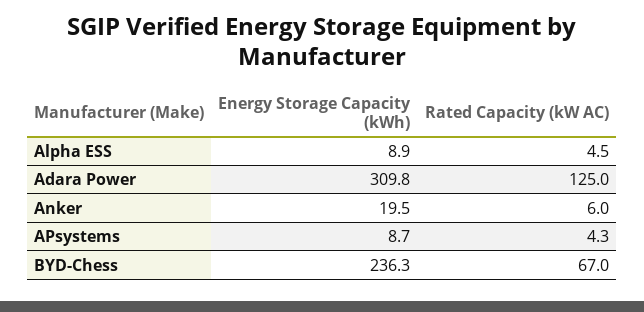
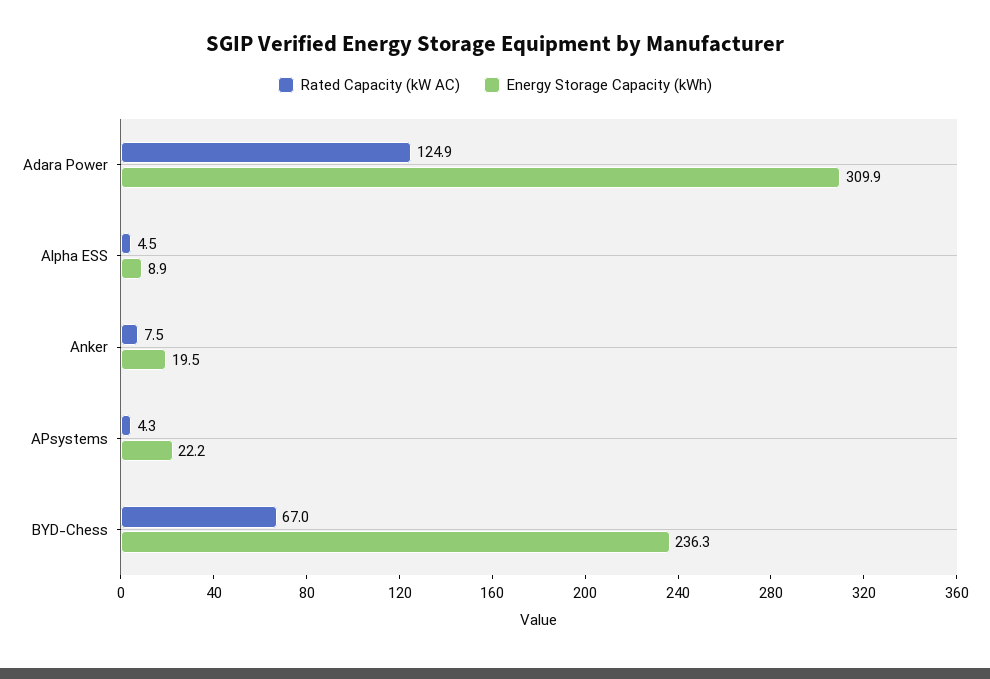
Energy Storage Capacity (kWh), Adara Power: 309.8 -> 309.9
Rated Capacity (kW AC), Adara Power: 125 -> 124.9
Rated Capacity (kW AC), Anker: 6 -> 7.5
Energy Storage Capacity (kWh), APsystems: 8.7 -> 22.2

